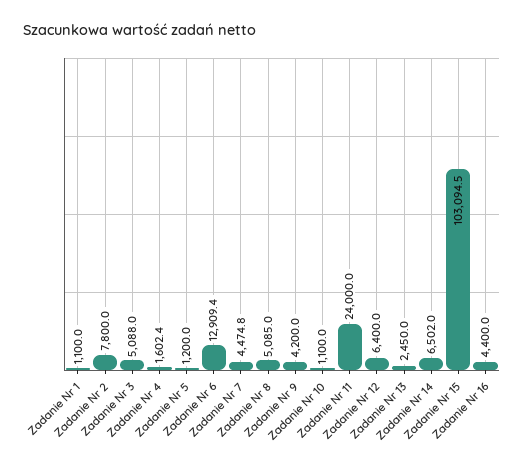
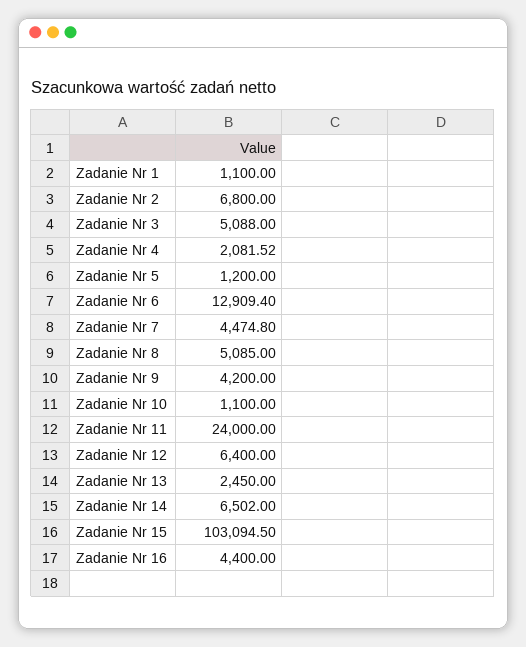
Zadanie Nr 2: 7800 -> 6800
Zadanie Nr 4: 1602.4 -> 2081.52

